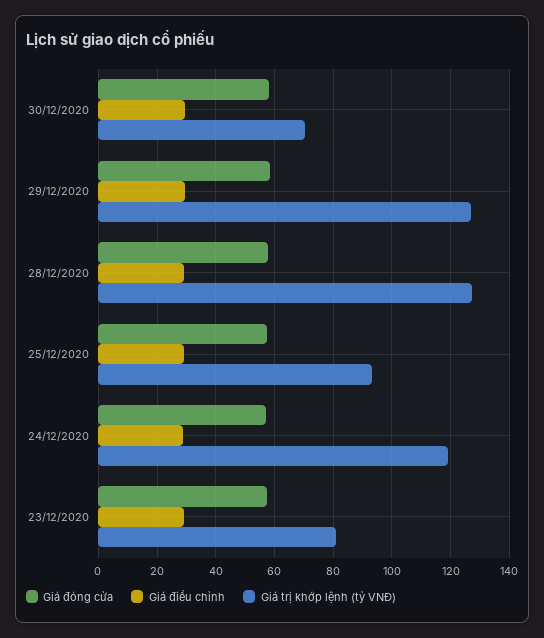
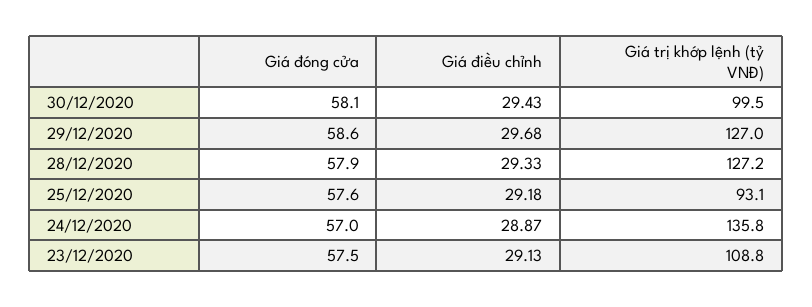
Giá trị khớp lệnh (tỷ VNĐ), 30/12/2020: 70 -> 99.5
Giá trị khớp lệnh (tỷ VNĐ), 24/12/2020: 120 -> 135.8
Giá trị khớp lệnh (tỷ VNĐ), 23/12/2020: 80 -> 108.8

